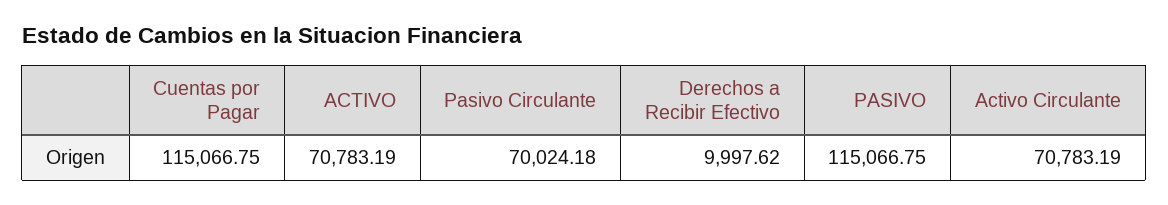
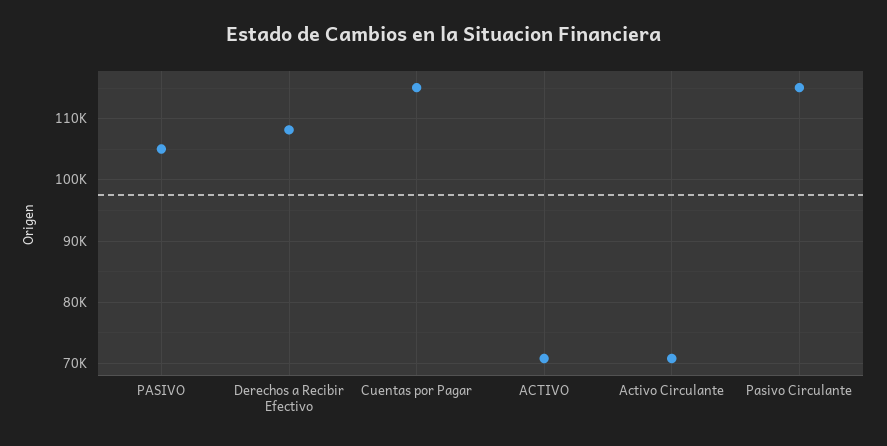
Pasivo Circulante: 70024.18 -> 115000
Derechos a Recibir Efectivo: 9997.62 -> 108000
PASIVO: 115066.75 -> 105000

